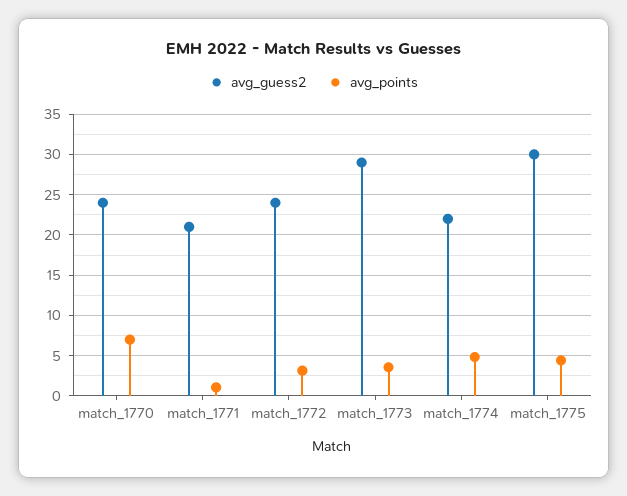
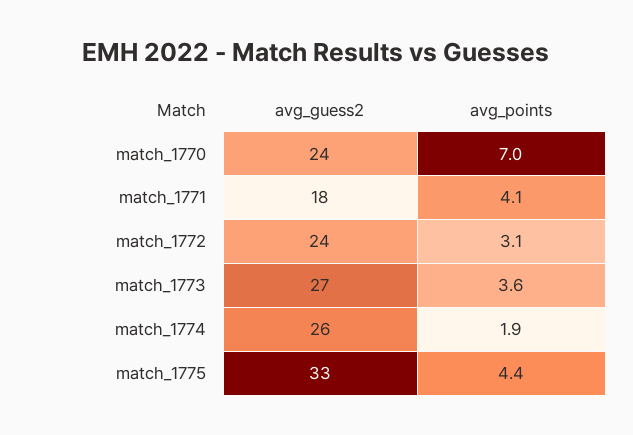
avg_guess2, match_1771: 21 -> 18
avg_points, match_1771: 1 -> 4.1
avg_guess2, match_1773: 29 -> 27
avg_guess2, match_1774: 22 -> 26
avg_points, match_1774: 5 -> 1.9
avg_guess2, match_1775: 30 -> 33

